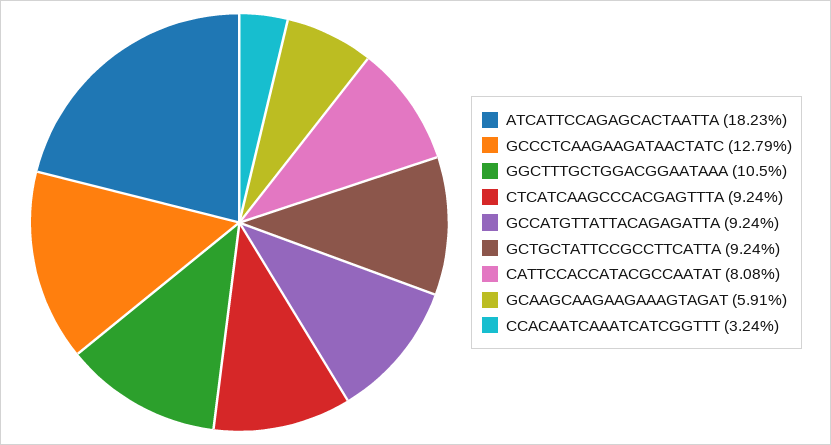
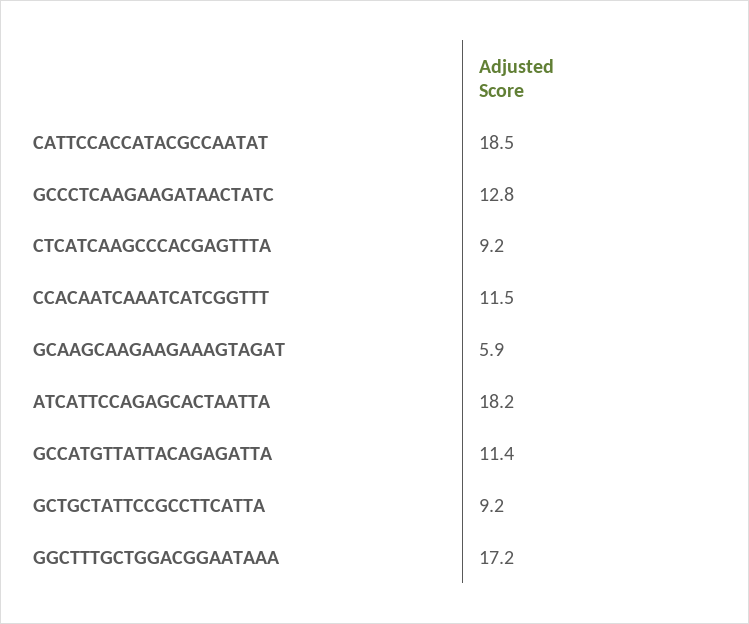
GGCTTTGCTGGACGGAATAAA: 10.5 -> 17.2
GCCATGTTATTACAGAGATTA: 9.24 -> 11.4
CATTCCACCATACGCCAATAT: 8.08 -> 18.5
CCACAATCAAATCATCGGTTT: 3.24 -> 11.5

